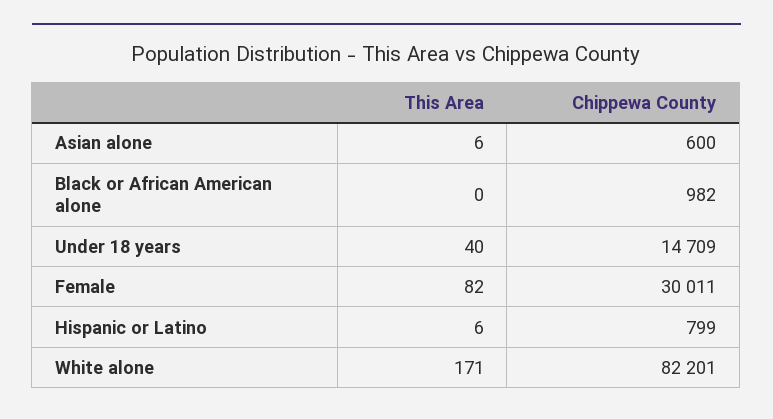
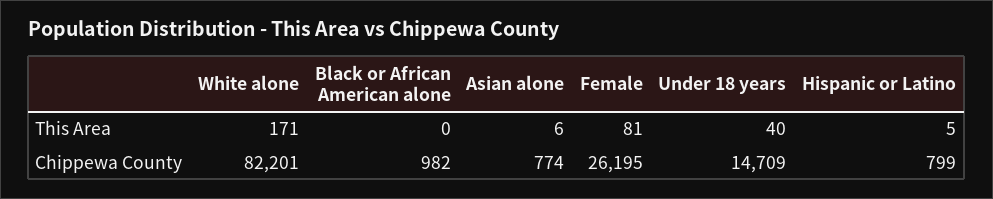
Chippewa County, Asian alone: 600 -> 774
This Area, Female: 82 -> 81
Chippewa County, Female: 30011 -> 26195
This Area, Hispanic or Latino: 6 -> 5

